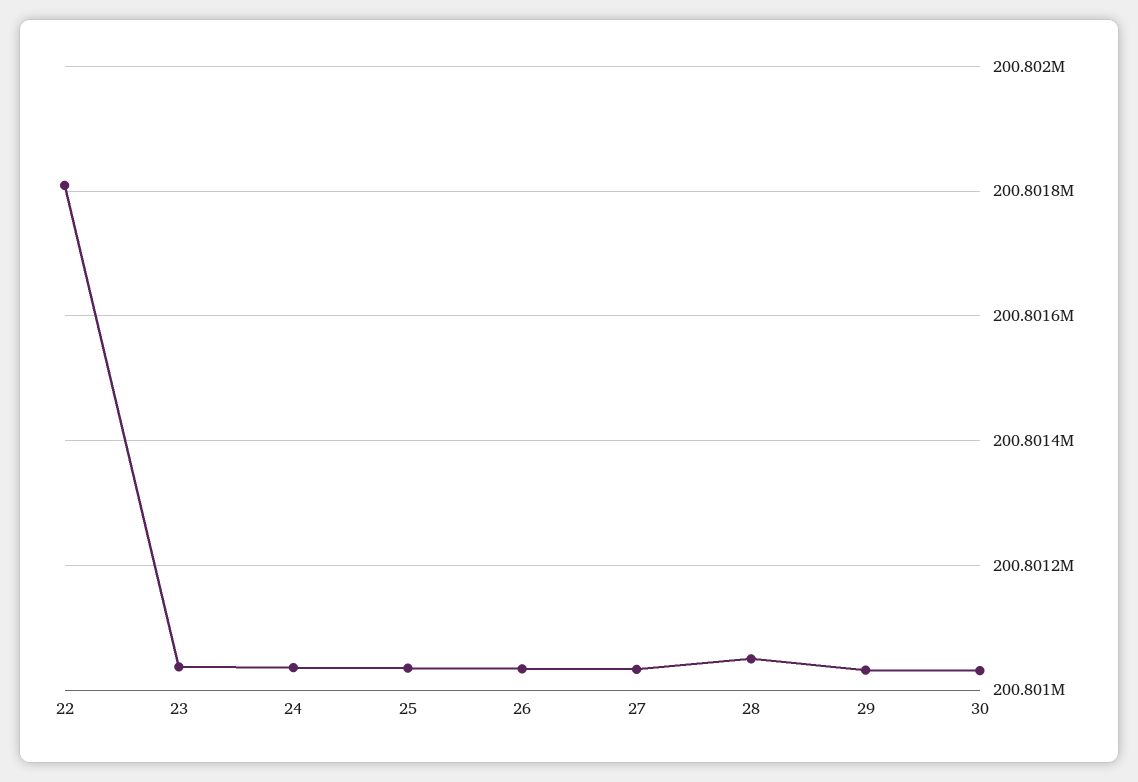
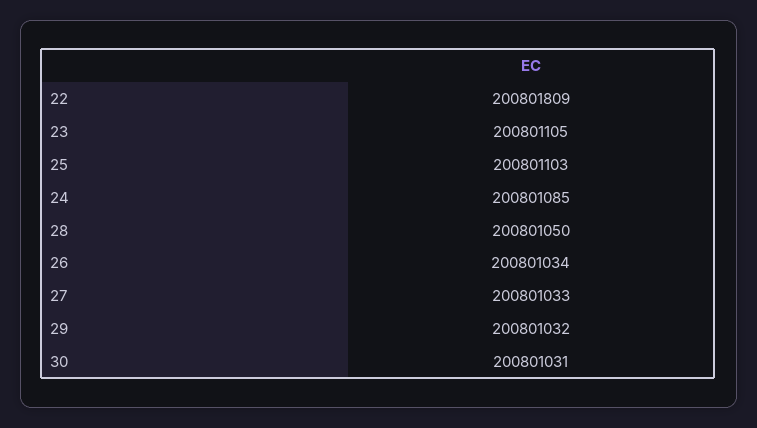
23: 200801040 -> 200801105
24: 200801040 -> 200801085
25: 200801040 -> 200801103

